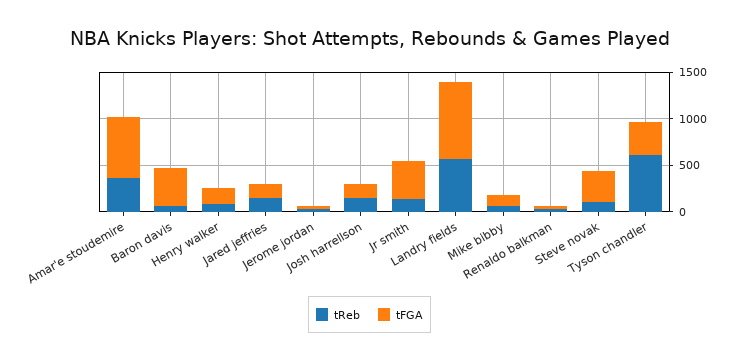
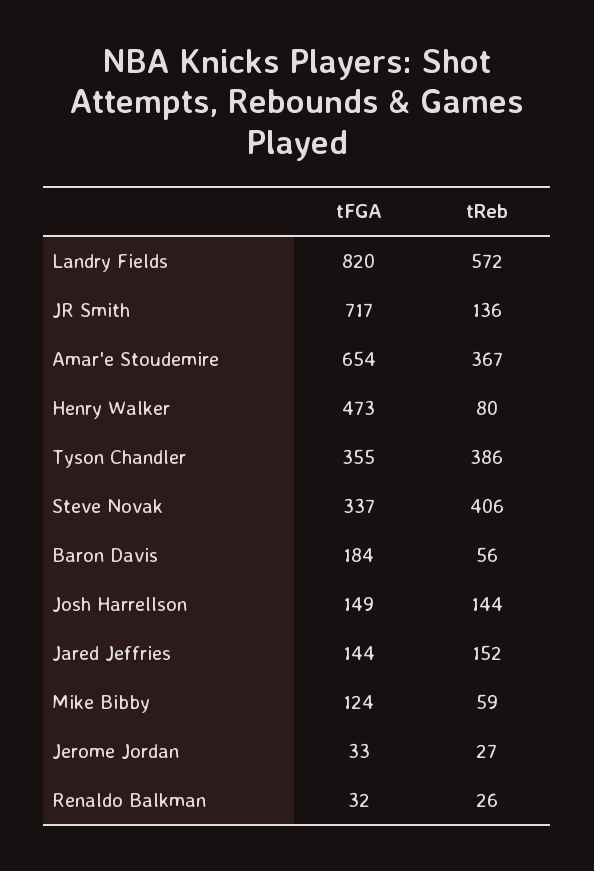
tFGA, Baron davis: 400 -> 184
tFGA, Henry walker: 200 -> 473
tFGA, Jr smith: 400 -> 717
tReb, Steve novak: 100 -> 406
tReb, Tyson chandler: 600 -> 386

